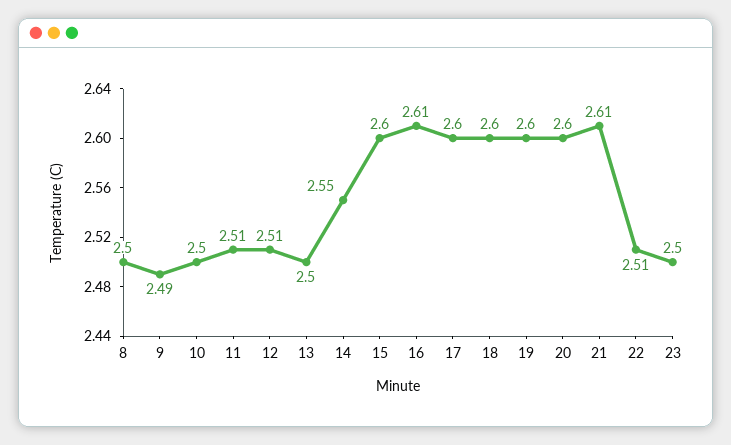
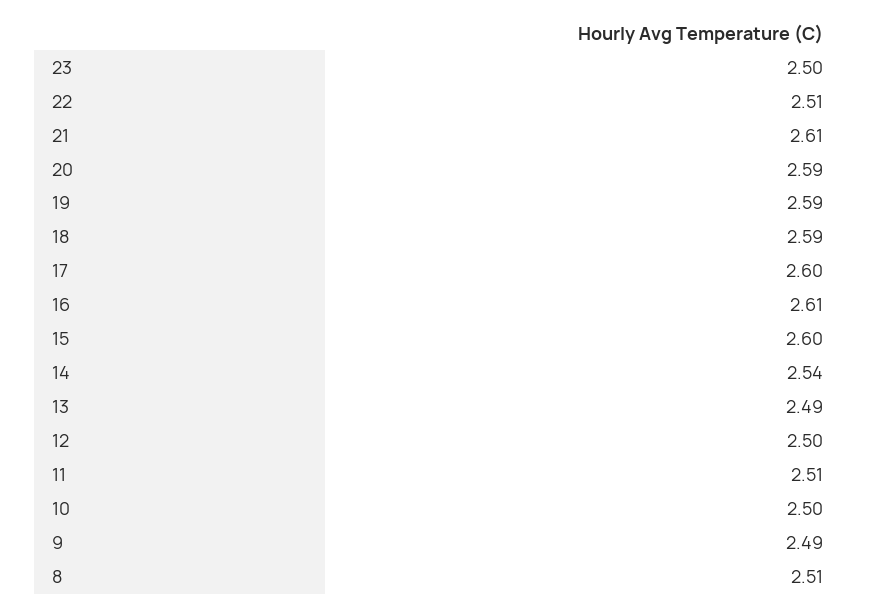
8: 2.5 -> 2.51
12: 2.51 -> 2.5
13: 2.5 -> 2.49
14: 2.55 -> 2.54
18: 2.6 -> 2.59
19: 2.6 -> 2.59
20: 2.6 -> 2.59

